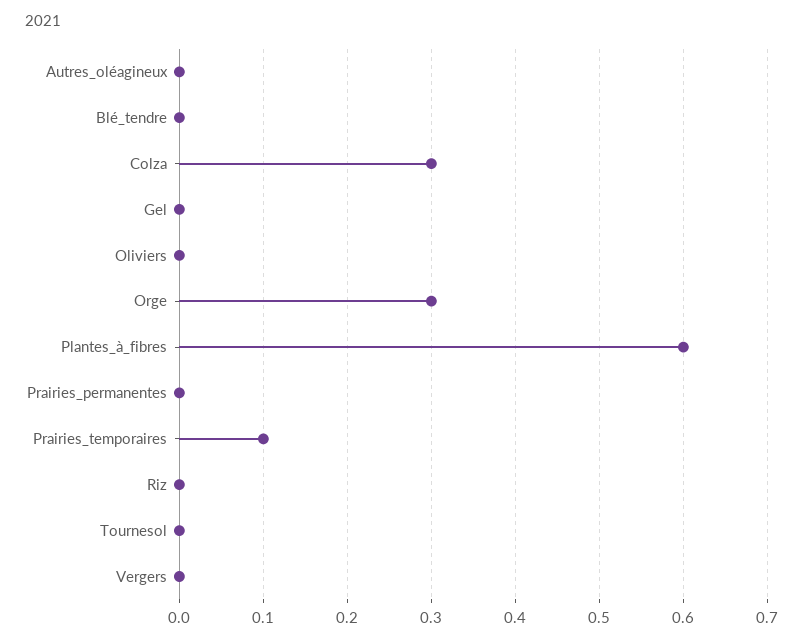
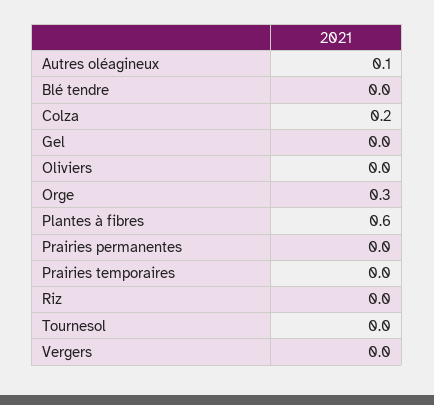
Autres_oléagineux: 0 -> 0.1
Colza: 0.3 -> 0.2
Prairies_temporaires: 0.1 -> 0

